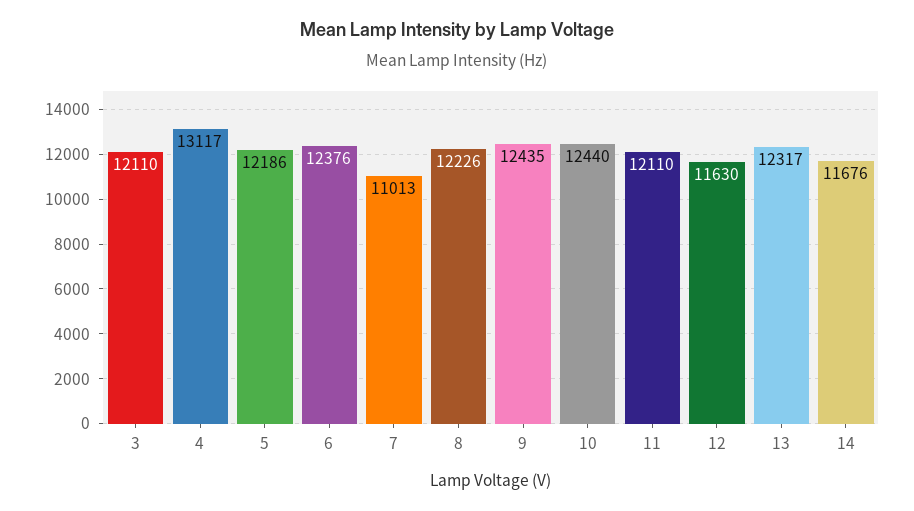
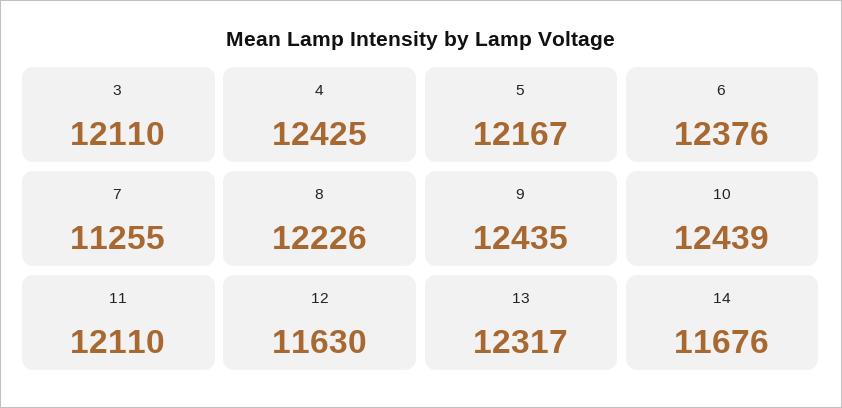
4: 13117 -> 12425
5: 12186 -> 12167
7: 11013 -> 11255
10: 12440 -> 12439

